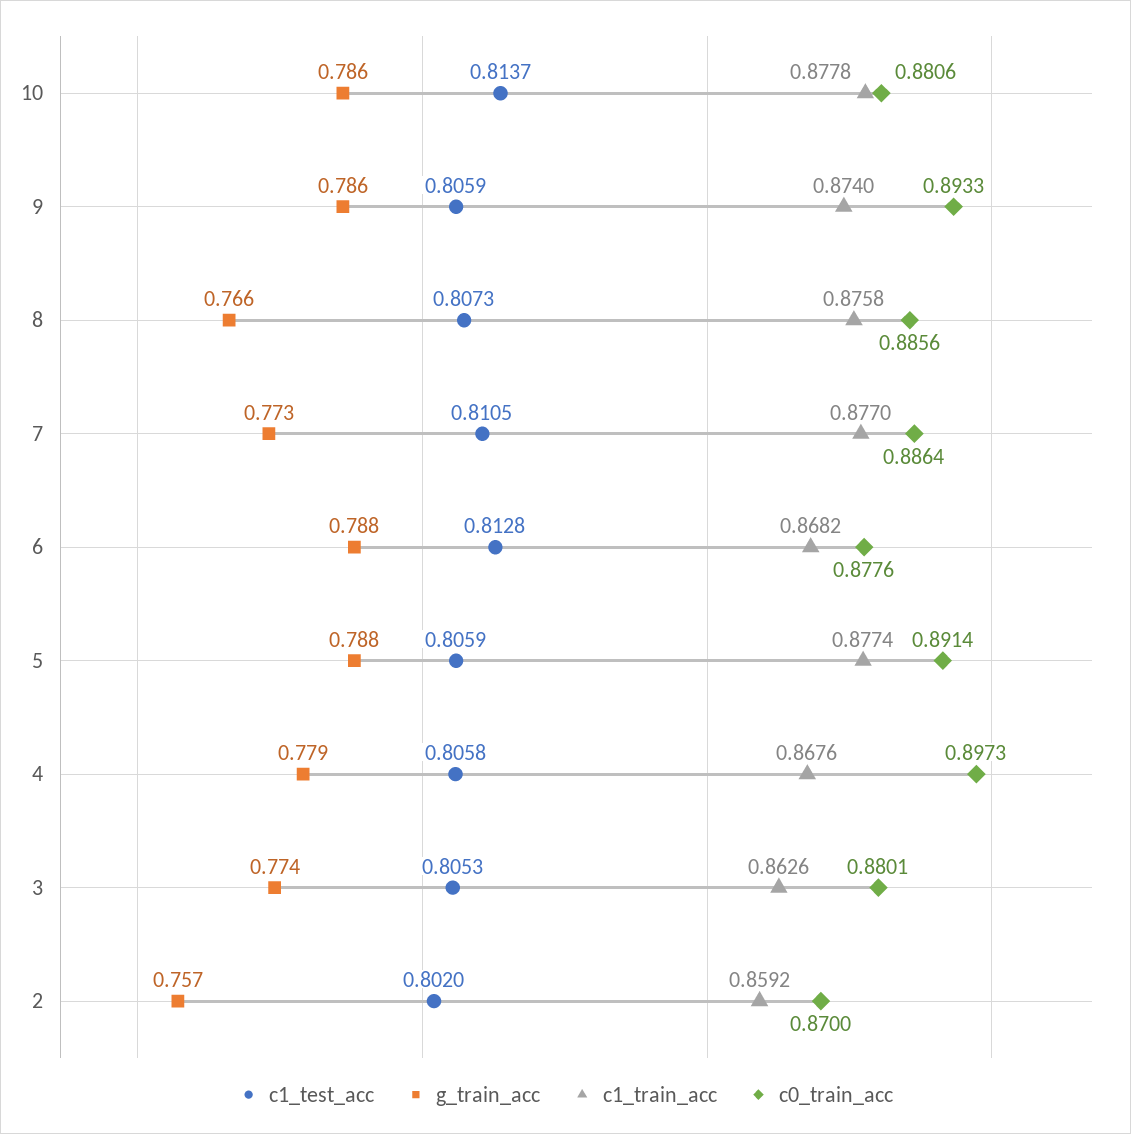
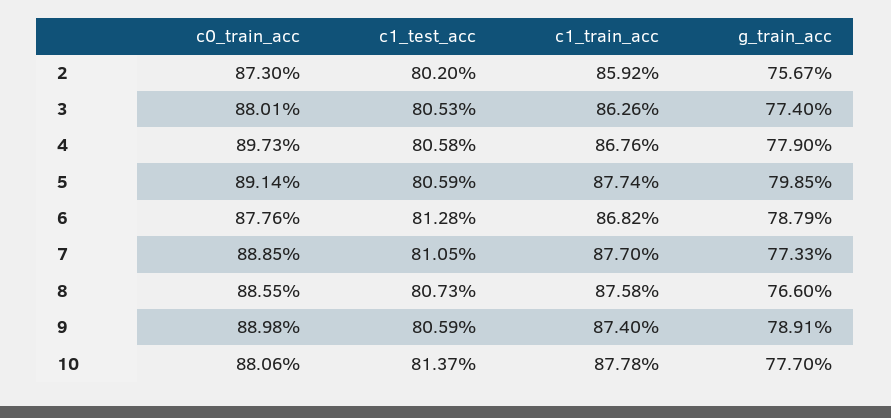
g_train_acc, 10: 0.786 -> 0.777
g_train_acc, 9: 0.786 -> 0.7891
c0_train_acc, 9: 0.8933 -> 0.8898
c0_train_acc, 8: 0.8856 -> 0.8855
c0_train_acc, 7: 0.8864 -> 0.8885
g_train_acc, 5: 0.788 -> 0.7985
c0_train_acc, 2: 0.87 -> 0.873

